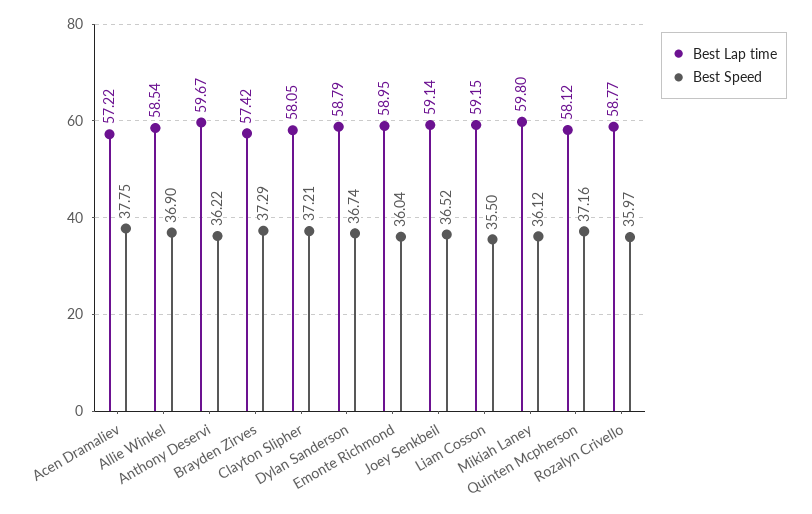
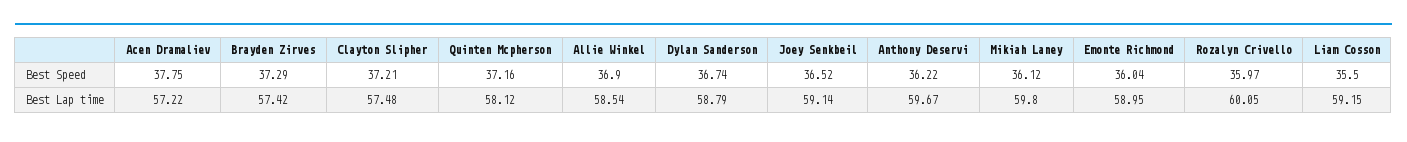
Best Lap time, Clayton Slipher: 58.05 -> 57.48
Best Lap time, Rozalyn Crivello: 58.77 -> 60.05

